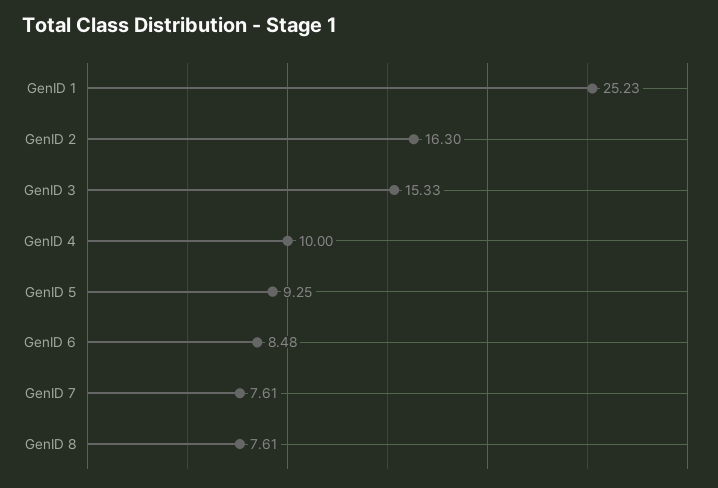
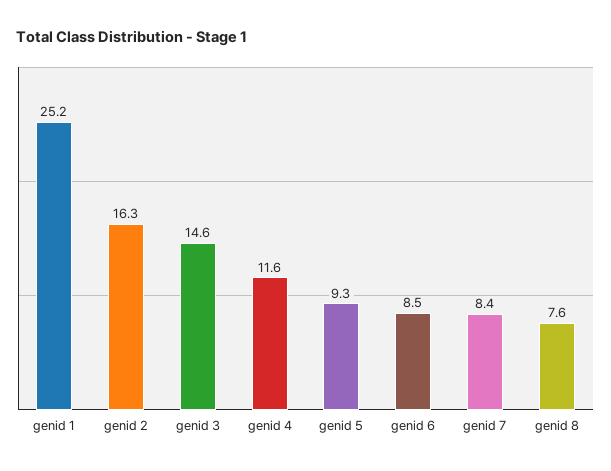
GenID 3: 15.33 -> 14.6
GenID 4: 10 -> 11.6
GenID 7: 7.61 -> 8.4

